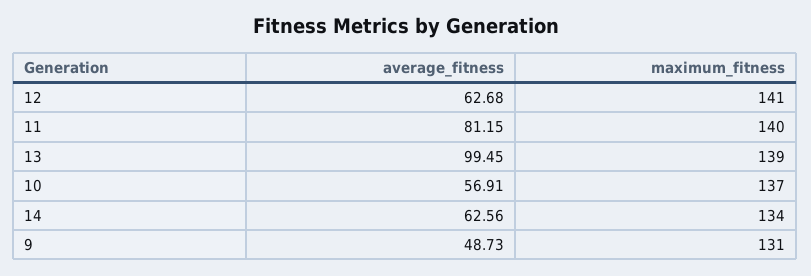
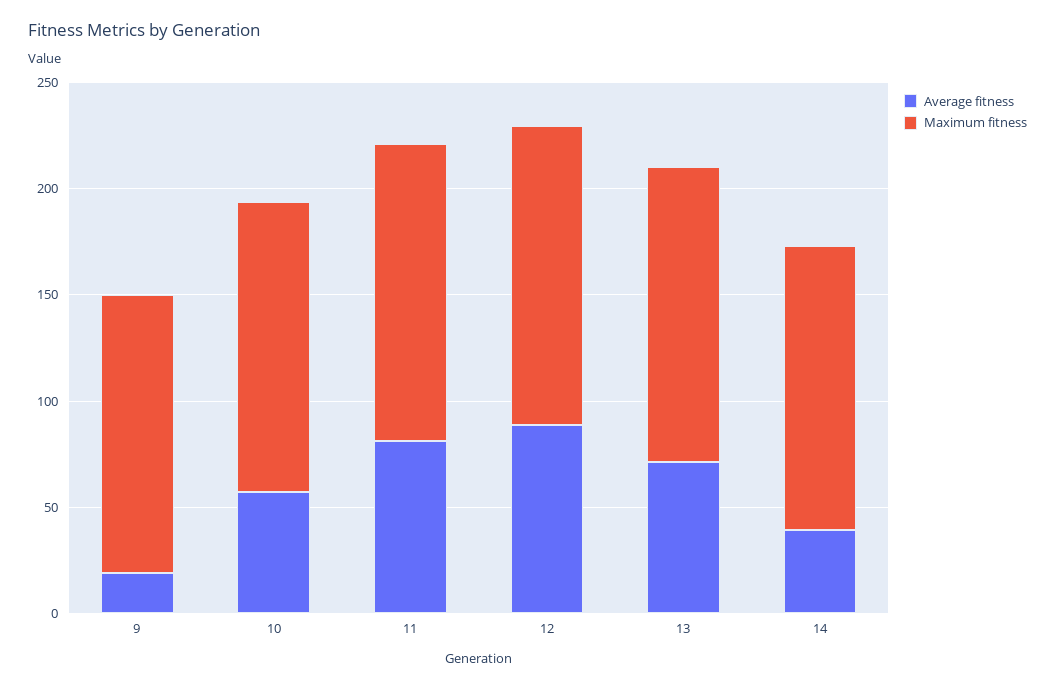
average_fitness, 12: 62.68 -> 90
average_fitness, 13: 99.45 -> 70
average_fitness, 14: 62.56 -> 40
average_fitness, 9: 48.73 -> 20

